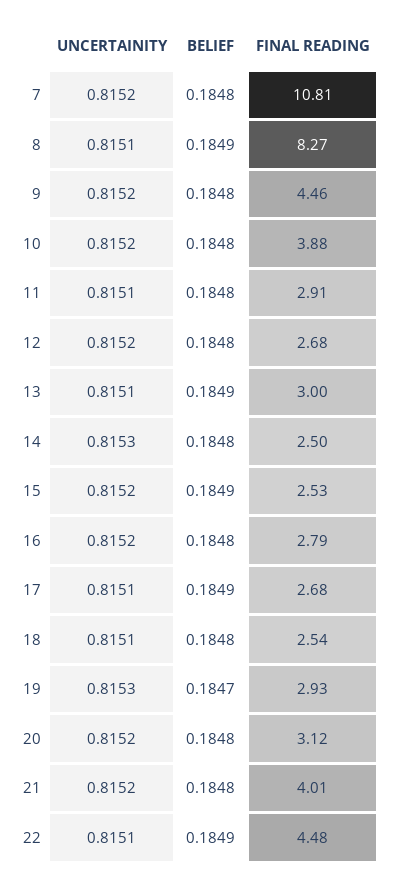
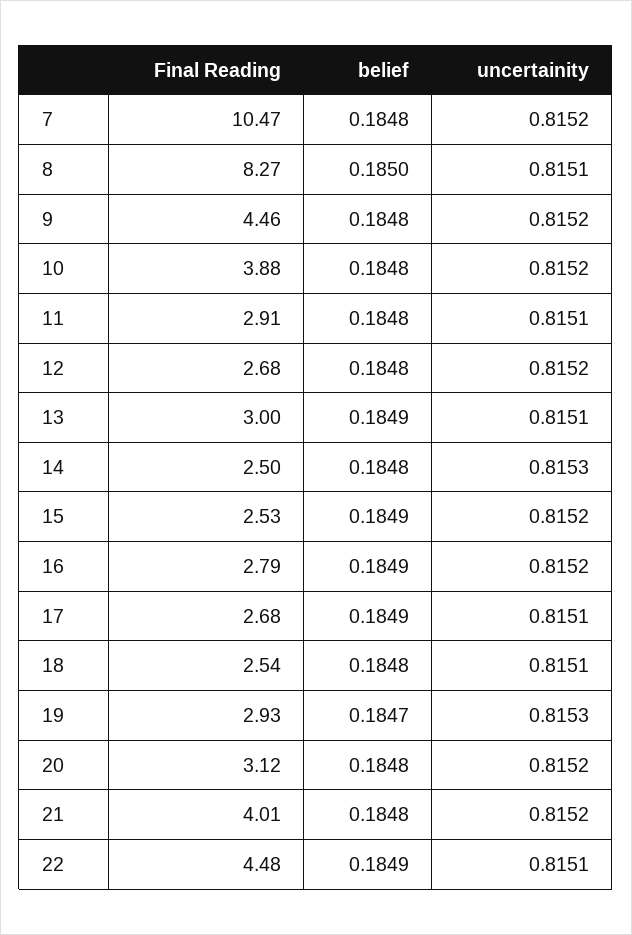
FINAL READING, 7: 10.81 -> 10.47
BELIEF, 8: 0.1849 -> 0.185
BELIEF, 16: 0.1848 -> 0.1849

